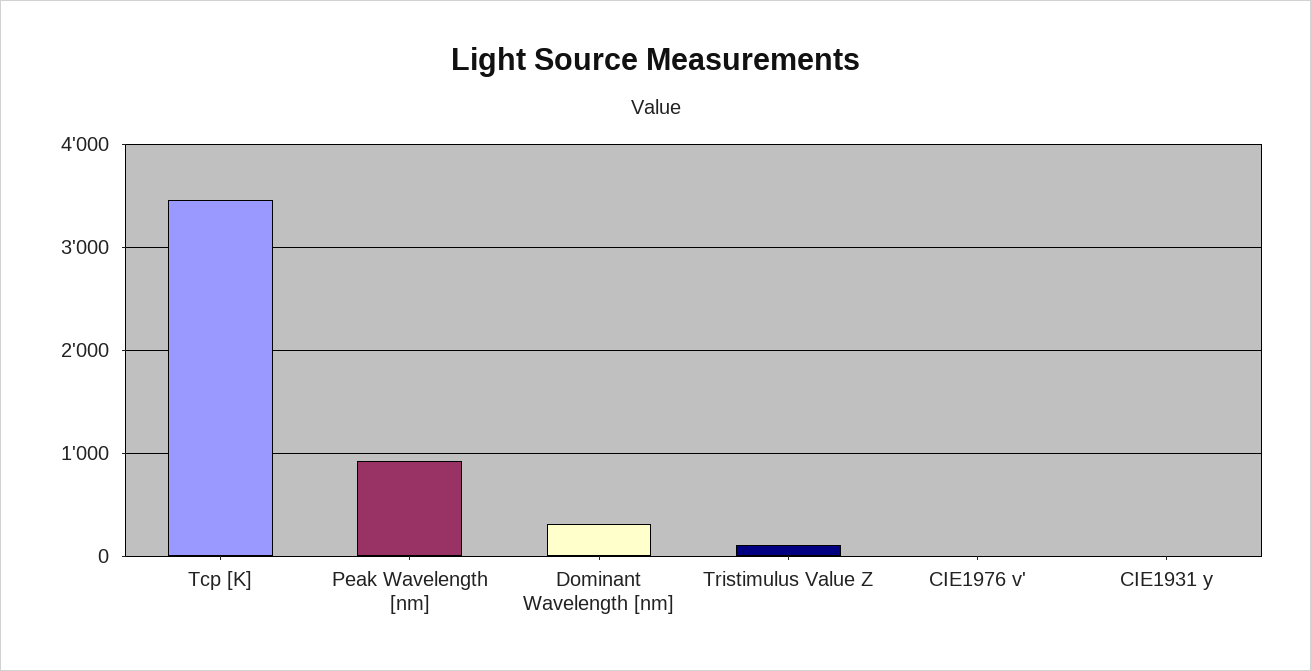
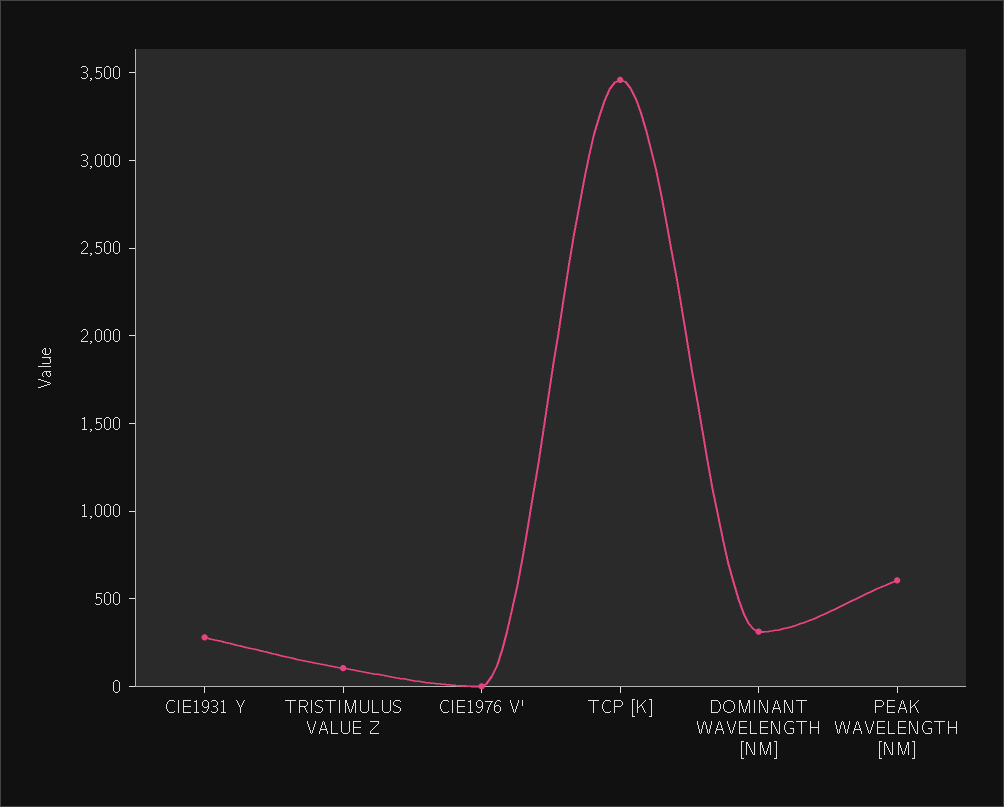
Peak Wavelength [nm]: 900 -> 600
CIE1931 y: 0 -> 300

